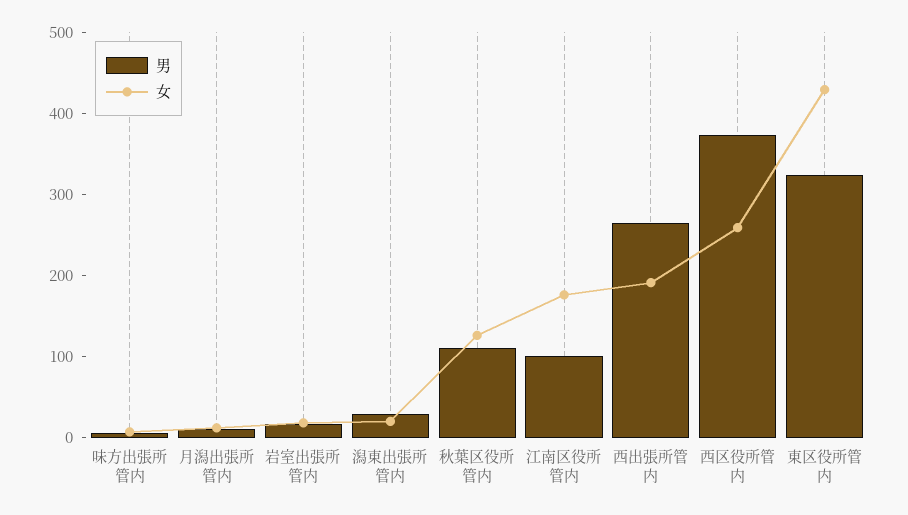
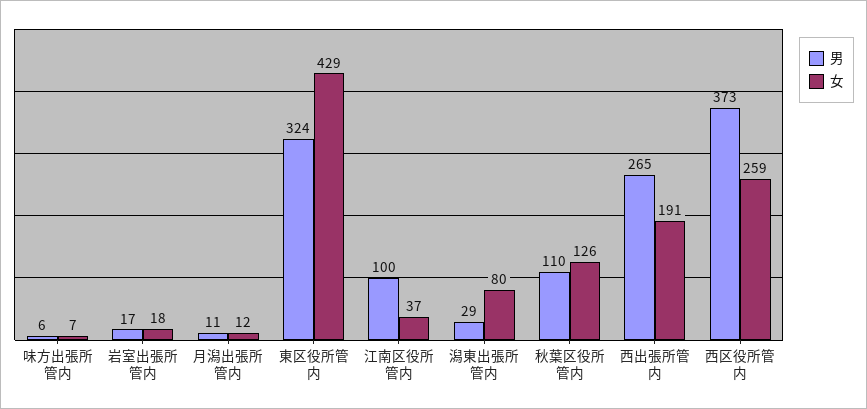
女, 潟東出張所管内: 20 -> 80
女, 江南区役所管内: 180 -> 37

